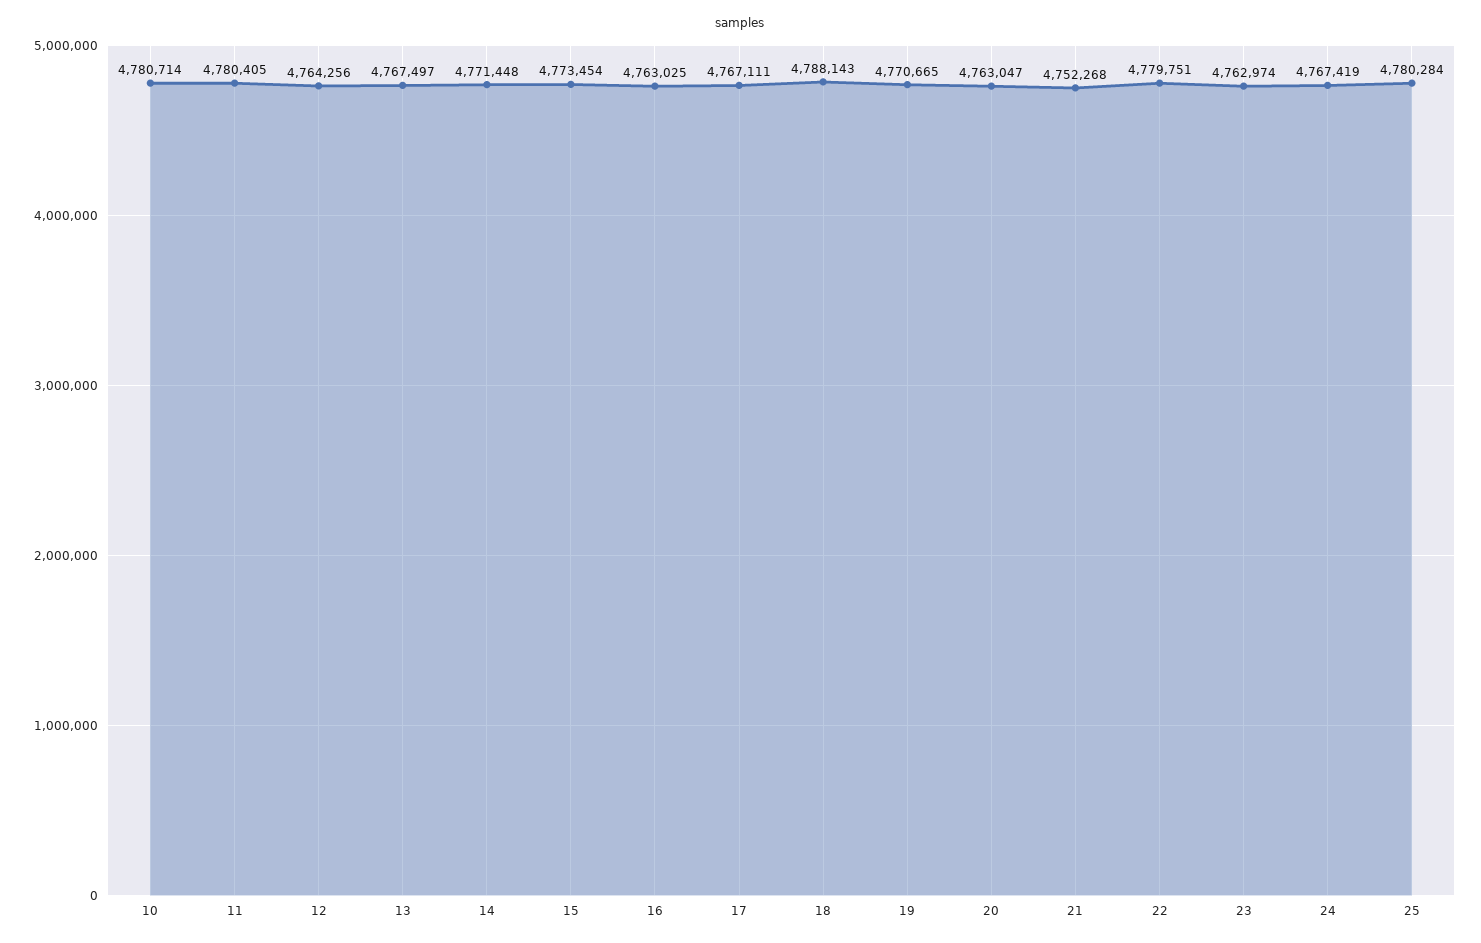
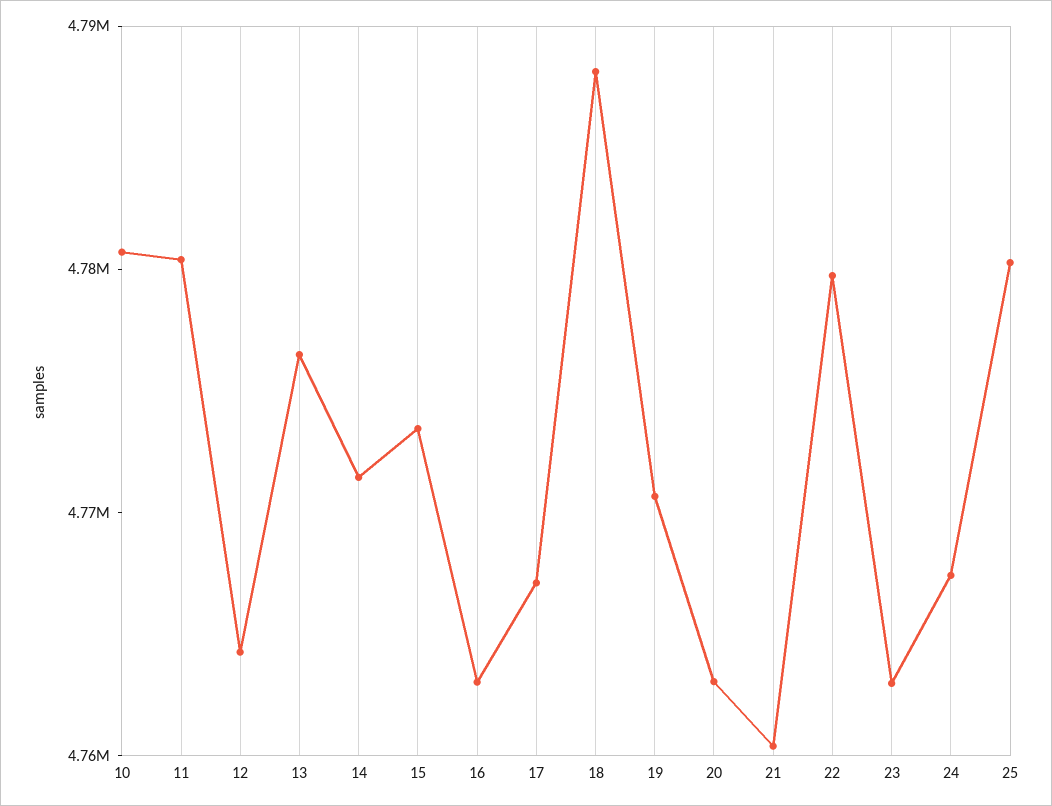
13: 4767497 -> 4776000
21: 4752268 -> 4760000

